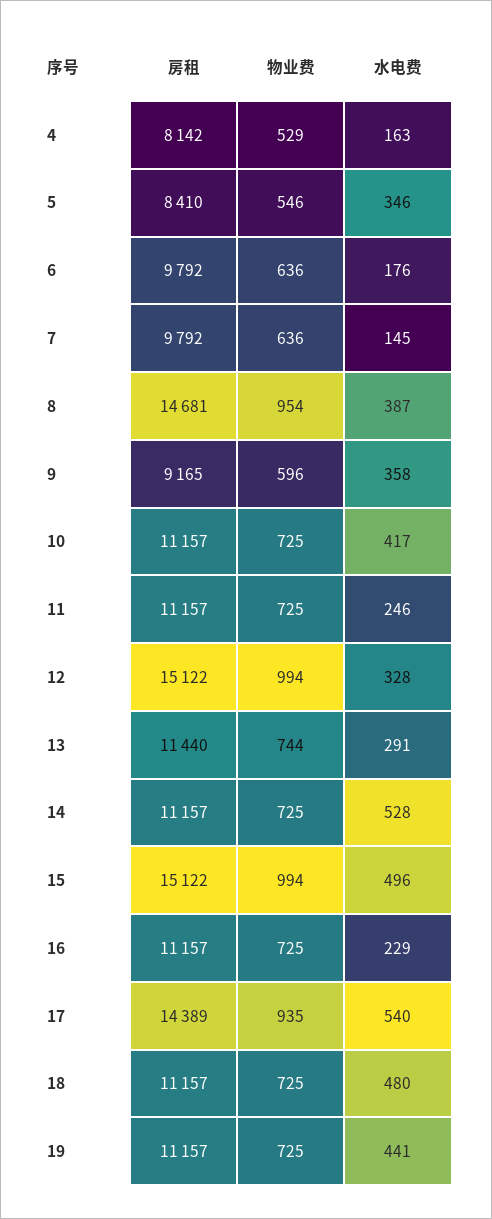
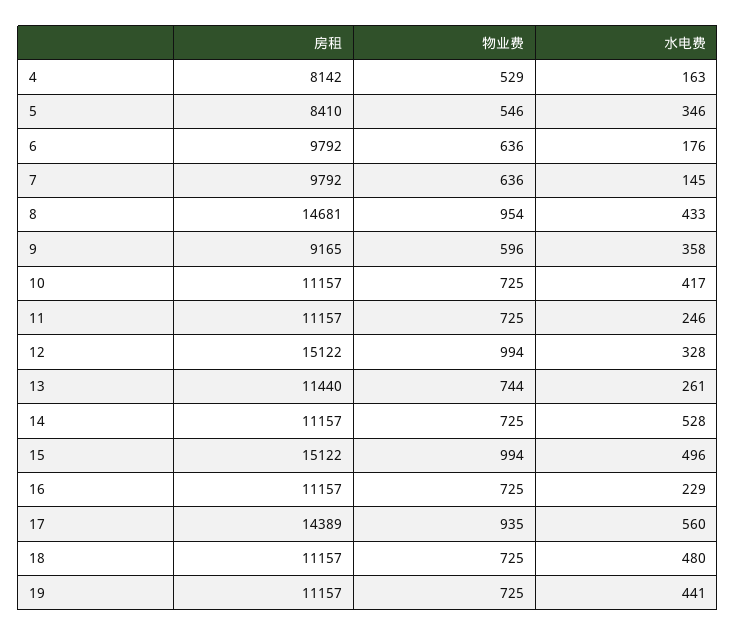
水电费, 8: 387 -> 433
水电费, 13: 291 -> 261
水电费, 17: 540 -> 560

